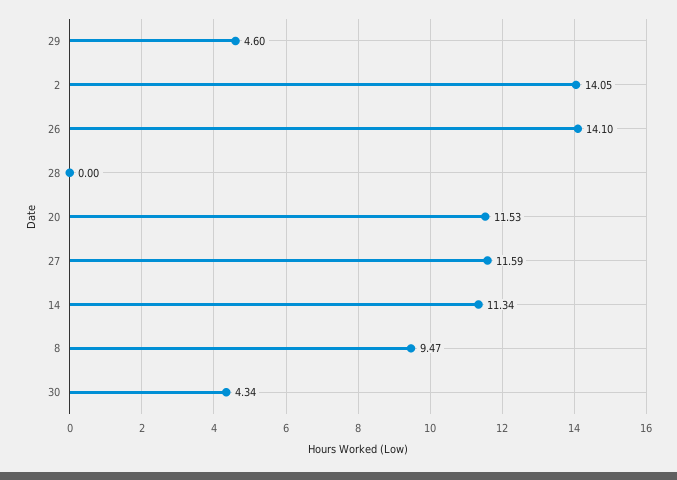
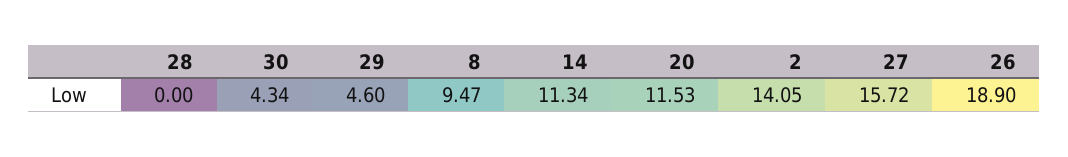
26: 14.1 -> 18.9
27: 11.59 -> 15.72

